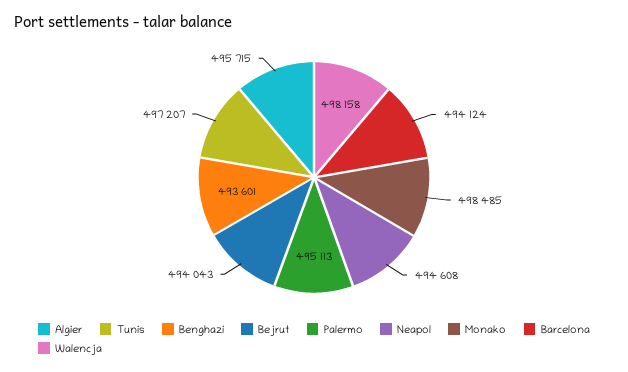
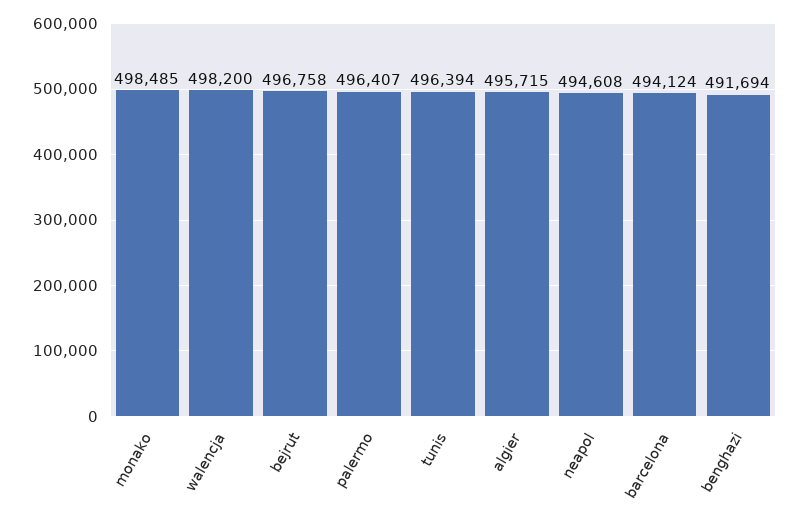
Tunis: 497207 -> 496394
Benghazi: 493601 -> 491694
Bejrut: 494043 -> 496758
Palermo: 495113 -> 496407
Walencja: 498158 -> 498200

